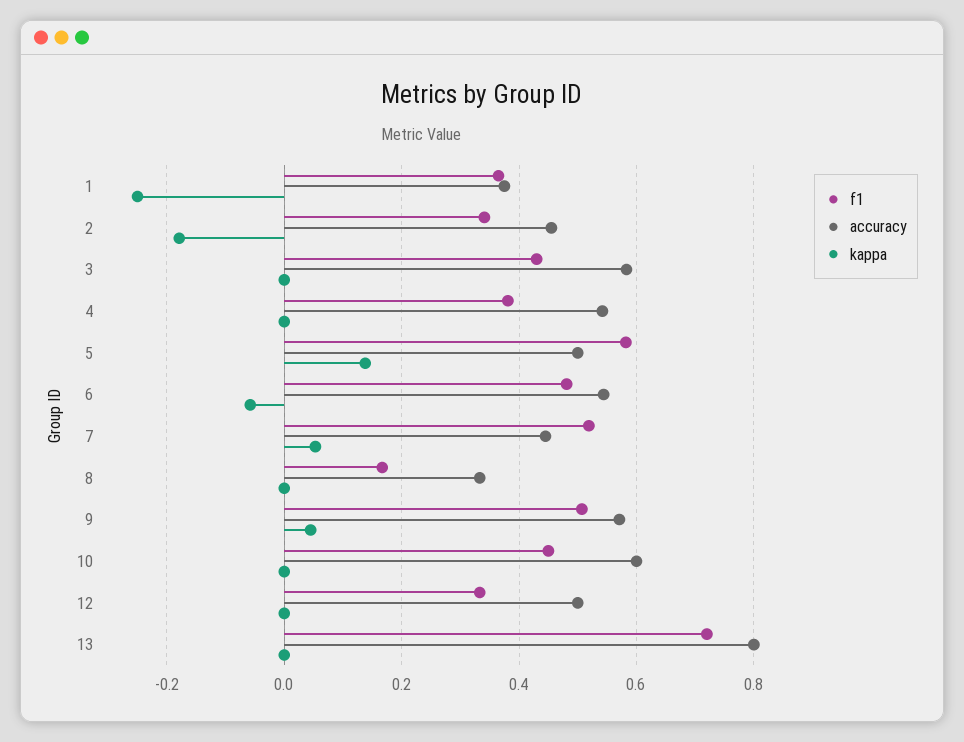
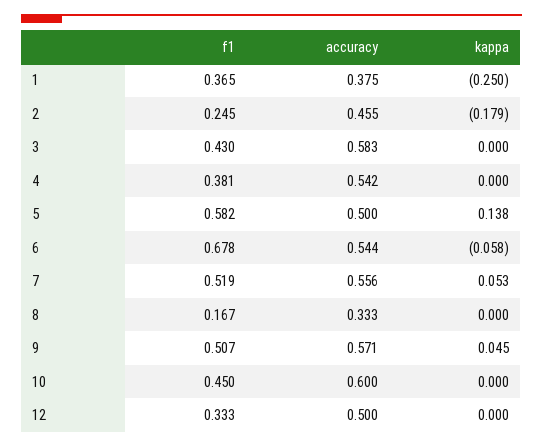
f1, 2: 0.34 -> 0.245
f1, 6: 0.48 -> 0.678
accuracy, 7: 0.44 -> 0.556
f1, 13: 0.72 -> none
accuracy, 13: 0.8 -> none
kappa, 13: 0 -> none

